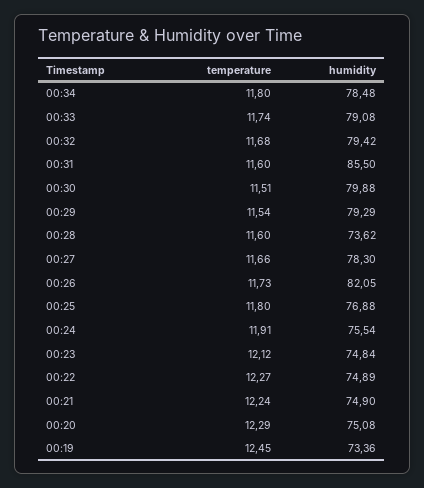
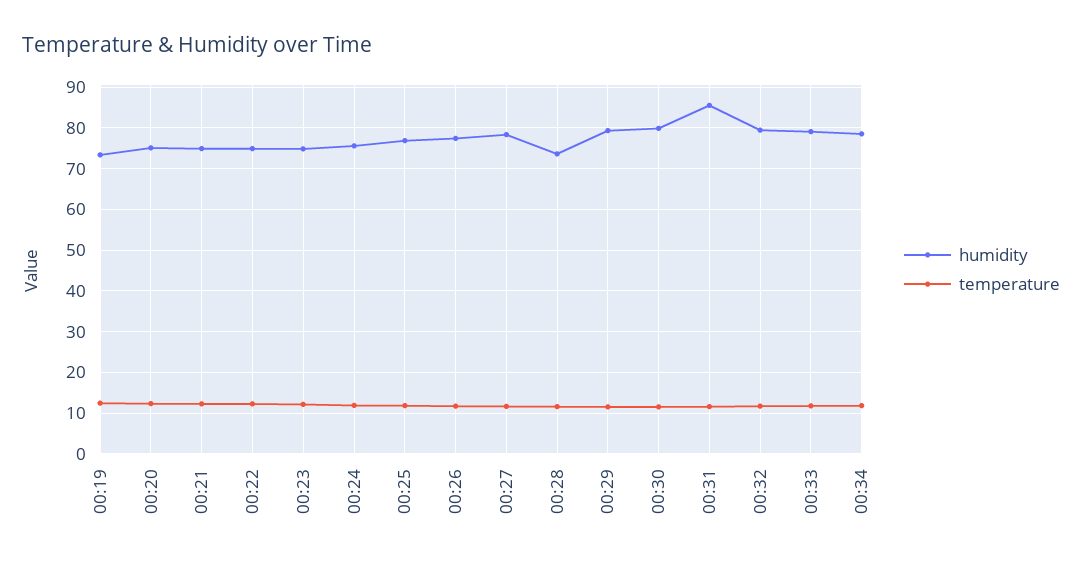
humidity, 00:26: 82.05 -> 78

